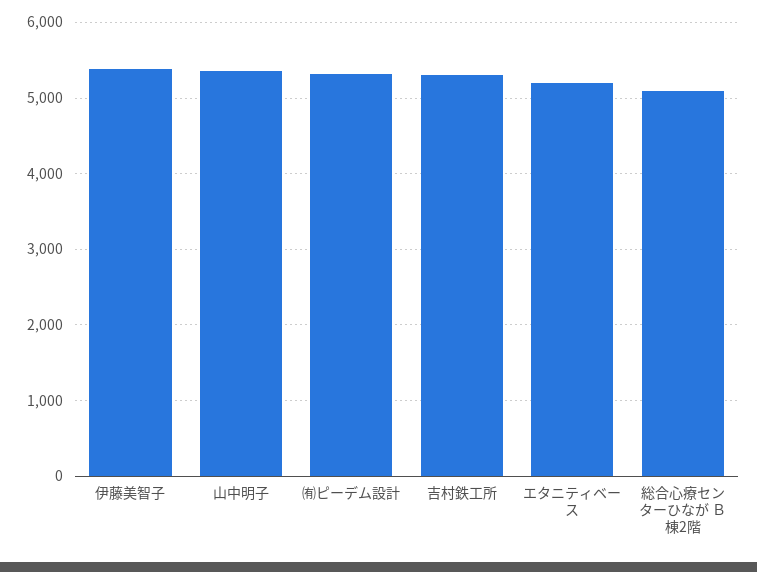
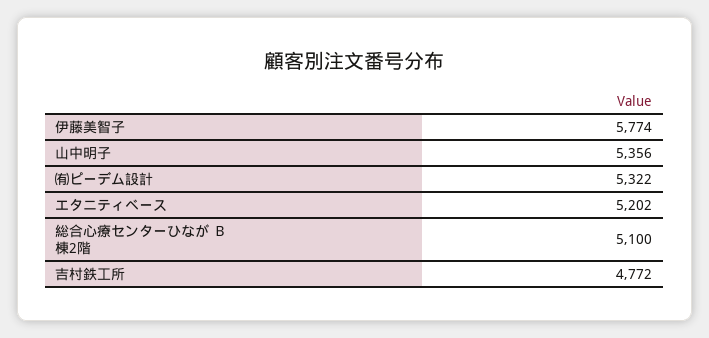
伊藤美智子: 5400 -> 5774
吉村鉄工所: 5300 -> 4772

